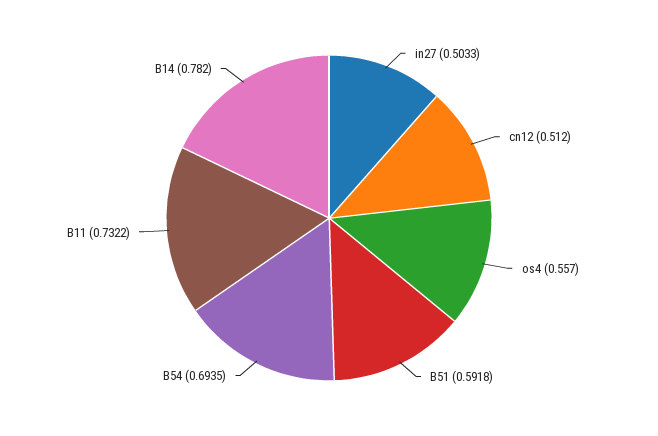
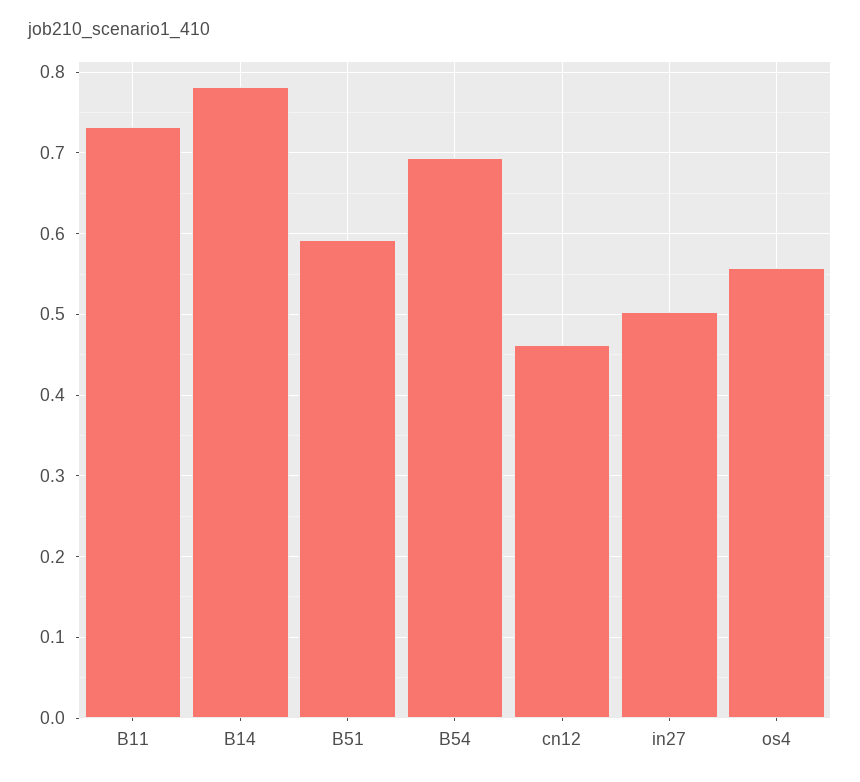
cn12: 0.512 -> 0.46

